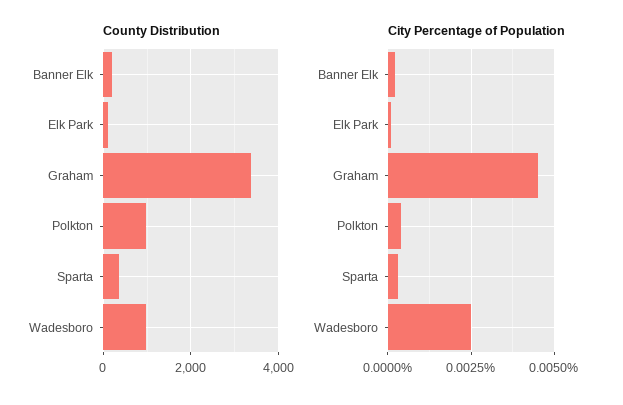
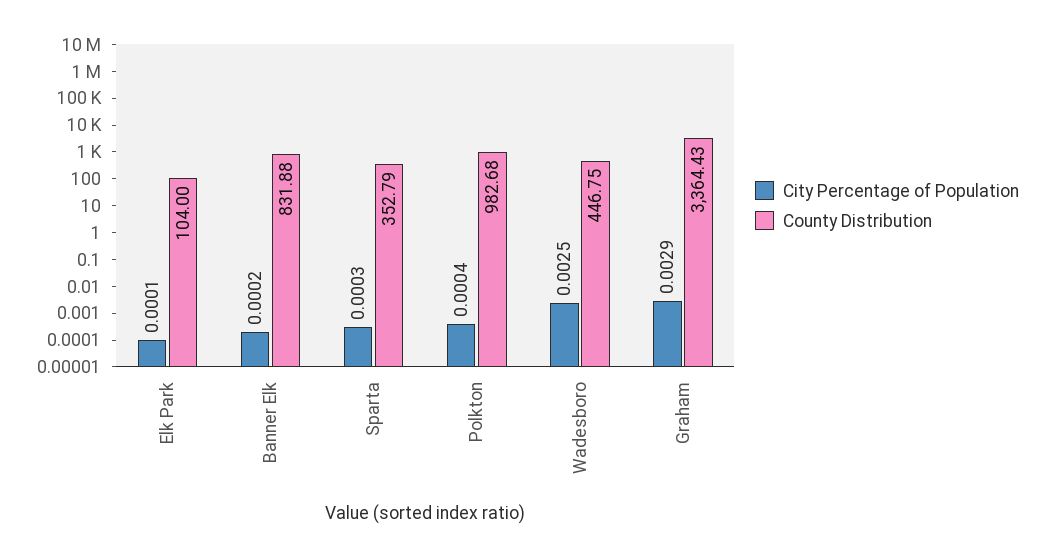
County Distribution, Banner Elk: 200 -> 831.88
County Distribution, Wadesboro: 1000 -> 446.75
City Percentage of Population, Graham: 0.0045 -> 0.0029

